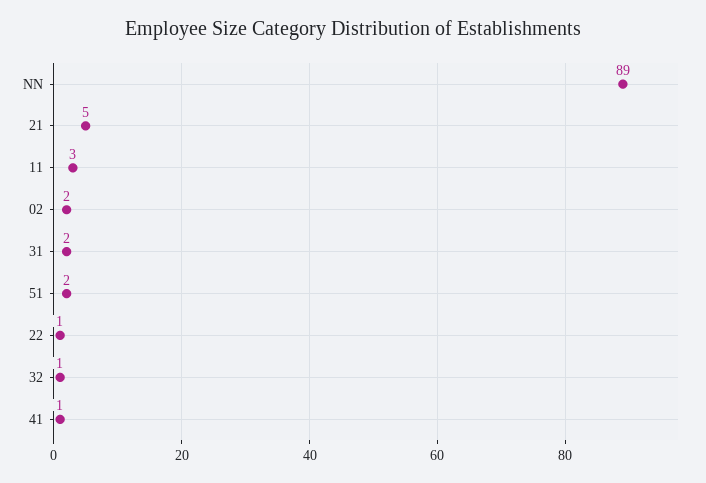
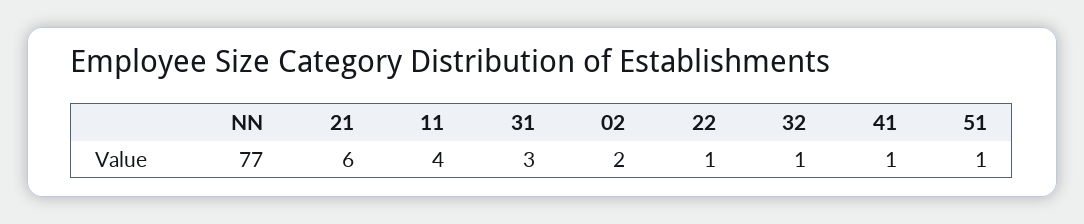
NN: 89 -> 77
21: 5 -> 6
11: 3 -> 4
31: 2 -> 3
51: 2 -> 1

